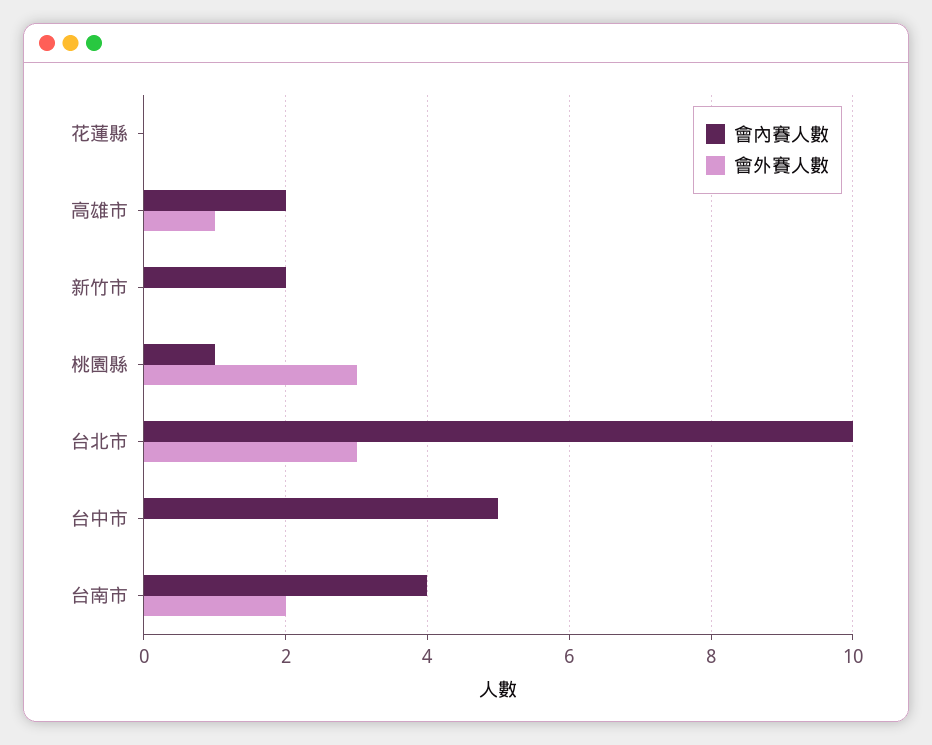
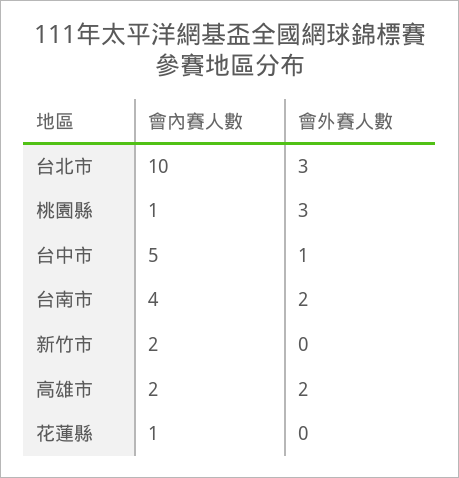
會內賽人數, 花蓮縣: 0 -> 1
會外賽人數, 高雄市: 1 -> 2
會外賽人數, 台中市: 0 -> 1

